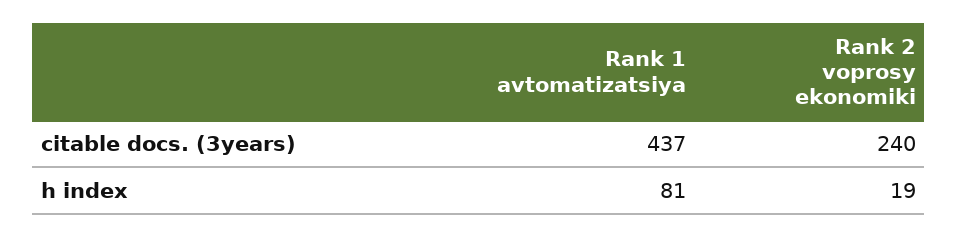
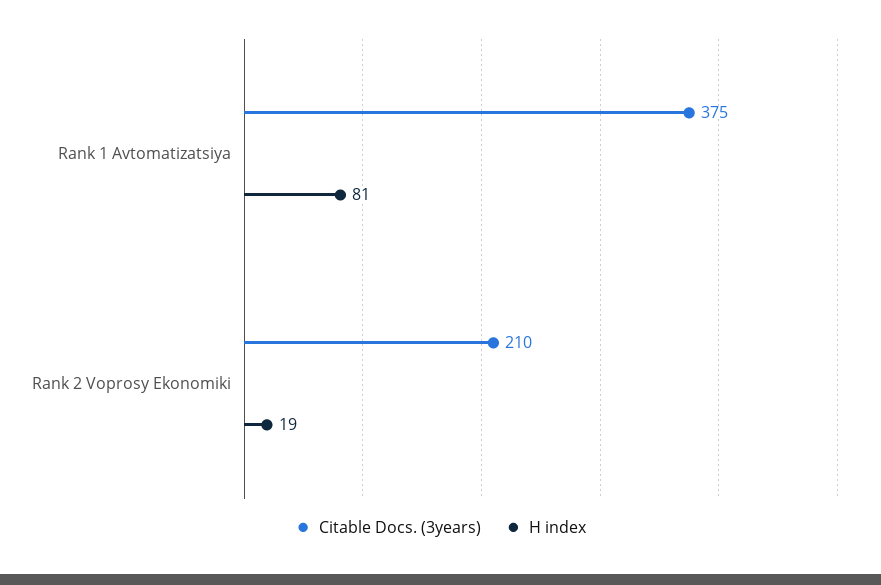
citable docs. (3years), Rank 1 avtomatizatsiya: 437 -> 375
citable docs. (3years), Rank 2 voprosy ekonomiki: 240 -> 210

